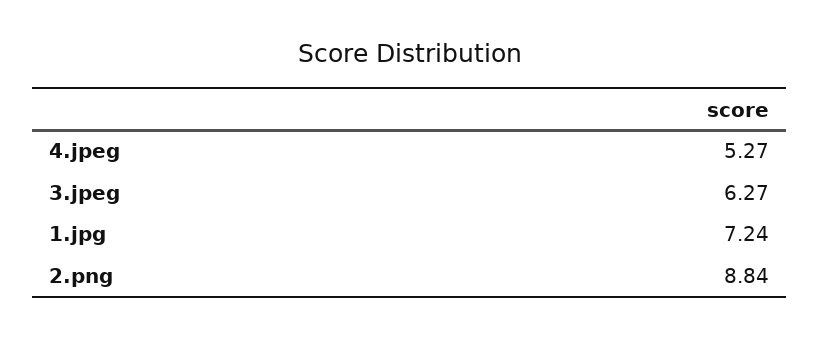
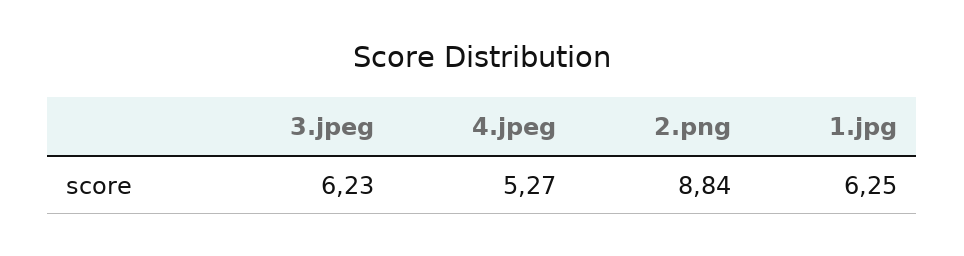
3.jpeg: 6.27 -> 6.23
1.jpg: 7.24 -> 6.25

